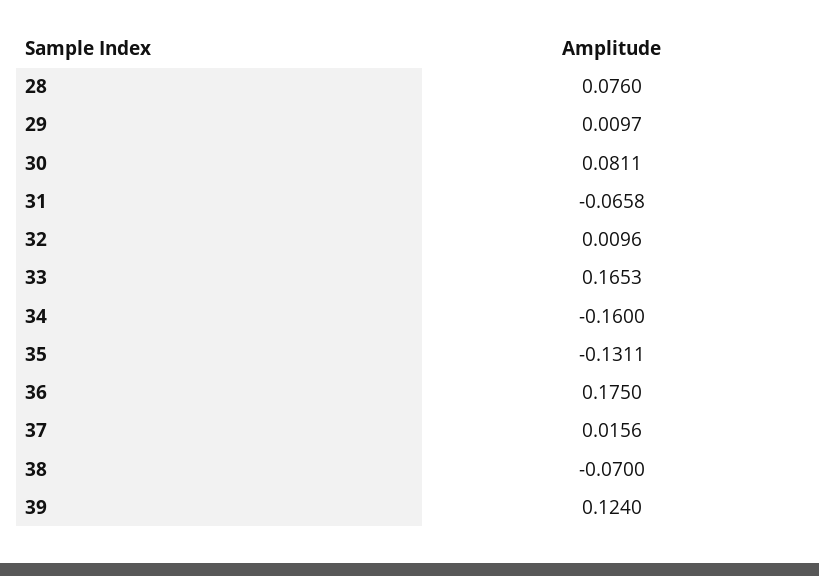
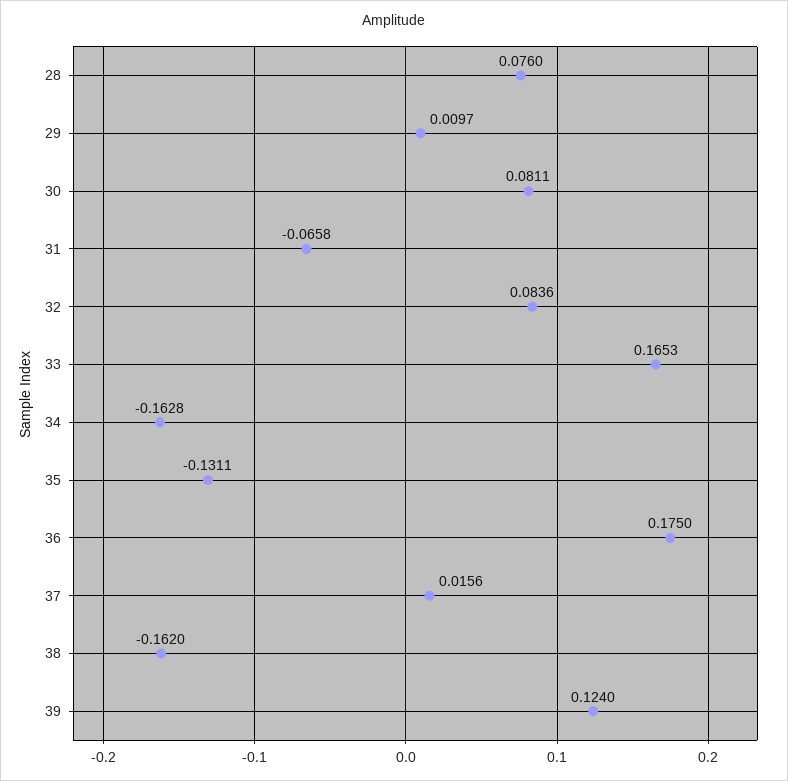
32: 0.0096 -> 0.0836
34: -0.16 -> -0.1628
38: -0.07 -> -0.162

